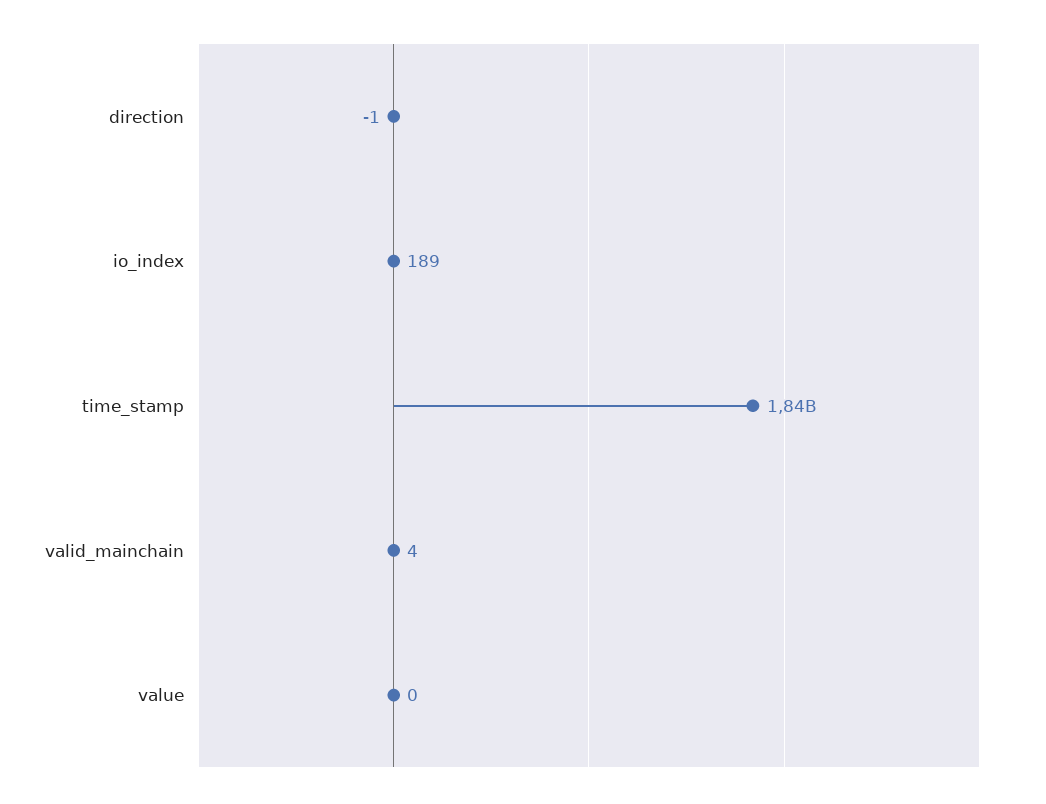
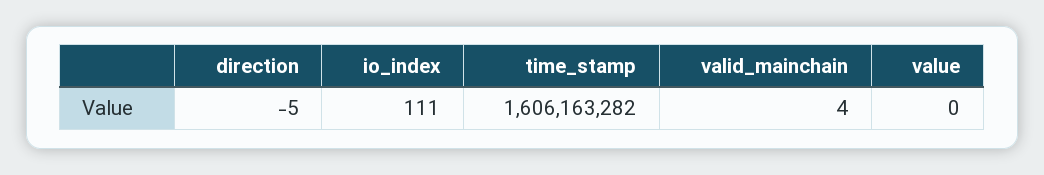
direction: -1 -> -5
io_index: 189 -> 111
time_stamp: 1840000000 -> 1606163282

